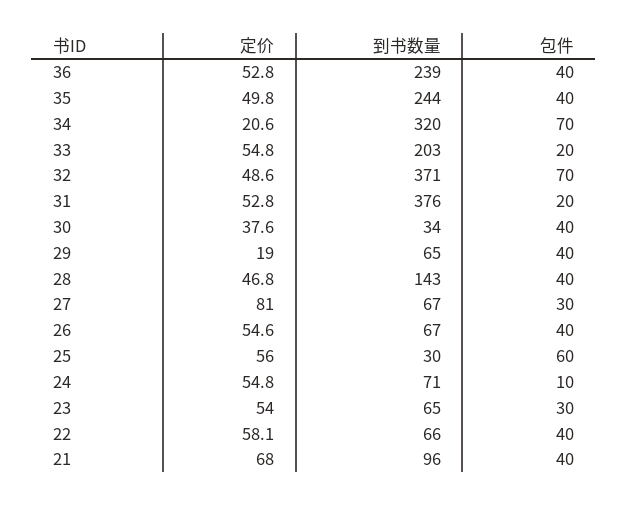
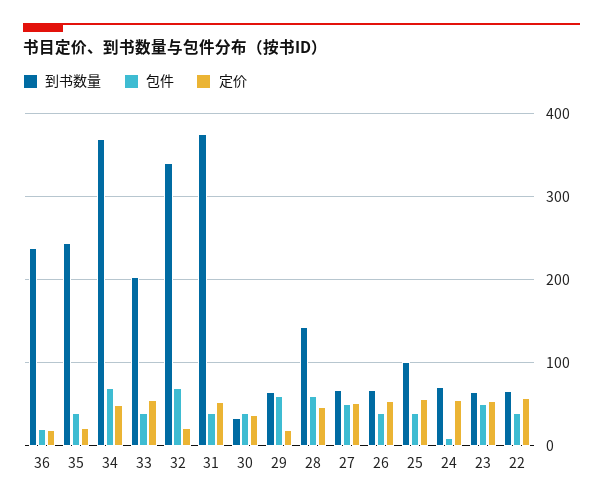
定价, 36: 52.8 -> 20
包件, 36: 40 -> 20
定价, 35: 49.8 -> 20
定价, 34: 20.6 -> 50
到书数量, 34: 320 -> 370
包件, 33: 20 -> 40
定价, 32: 48.6 -> 20
到书数量, 32: 371 -> 340
包件, 31: 20 -> 40
包件, 29: 40 -> 60
包件, 28: 40 -> 60
定价, 27: 81 -> 50
包件, 27: 30 -> 50
到书数量, 25: 30 -> 100
包件, 25: 60 -> 40
包件, 23: 30 -> 50
定价, 21: 68 -> none
到书数量, 21: 96 -> none
包件, 21: 40 -> none

